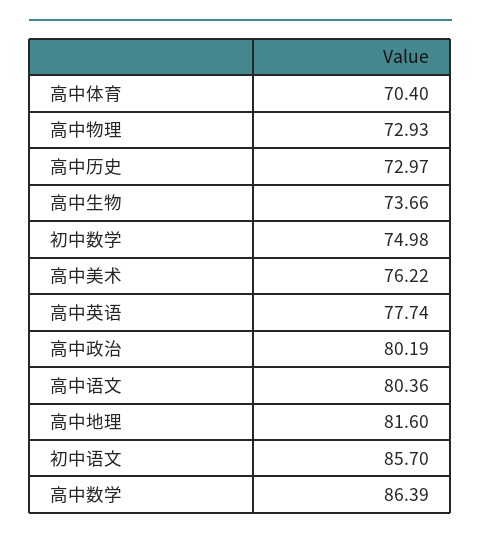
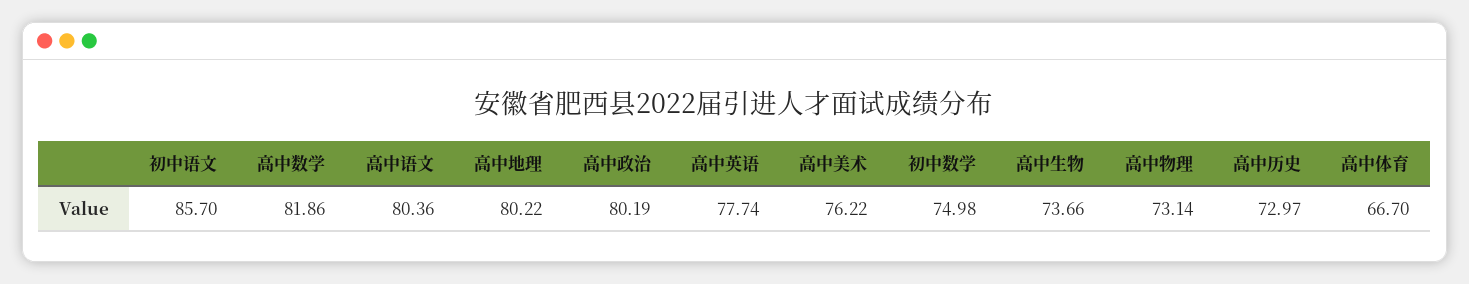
高中体育: 70.4 -> 66.7
高中物理: 72.93 -> 73.14
高中地理: 81.6 -> 80.22
高中数学: 86.39 -> 81.86

